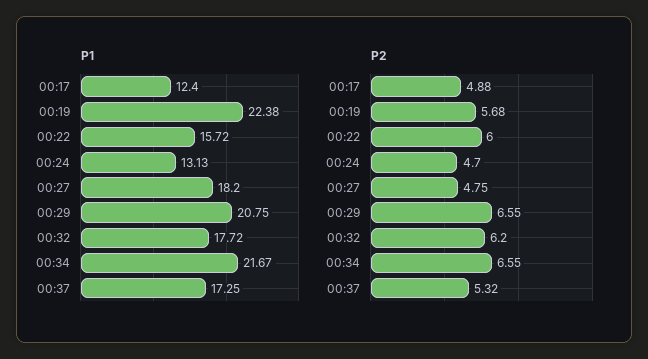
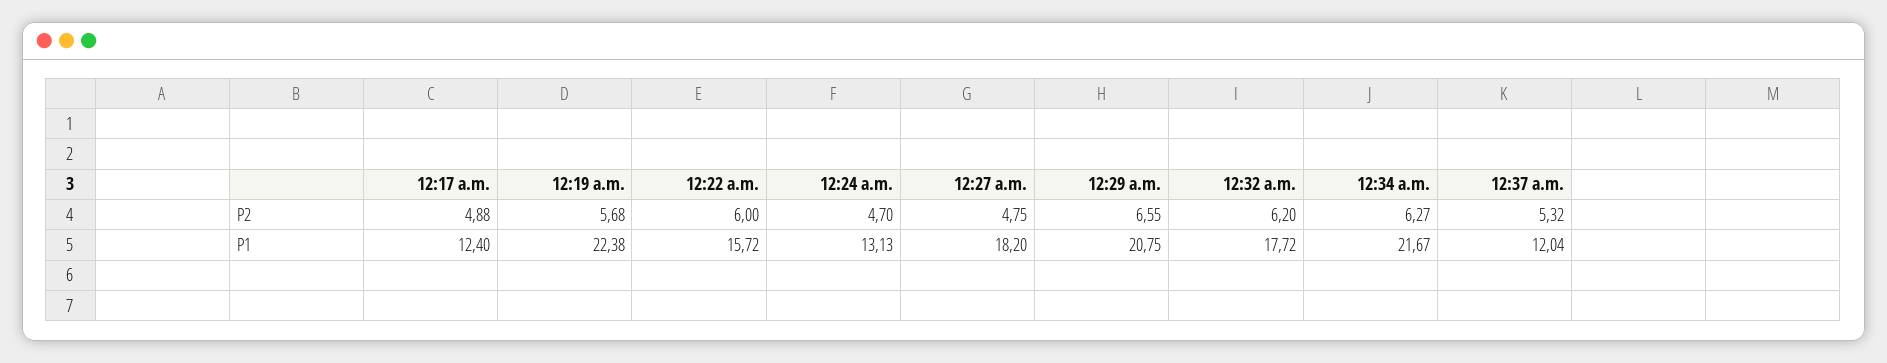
P1, 00:37: 17.25 -> 12.04
P2, 00:34: 6.55 -> 6.27

